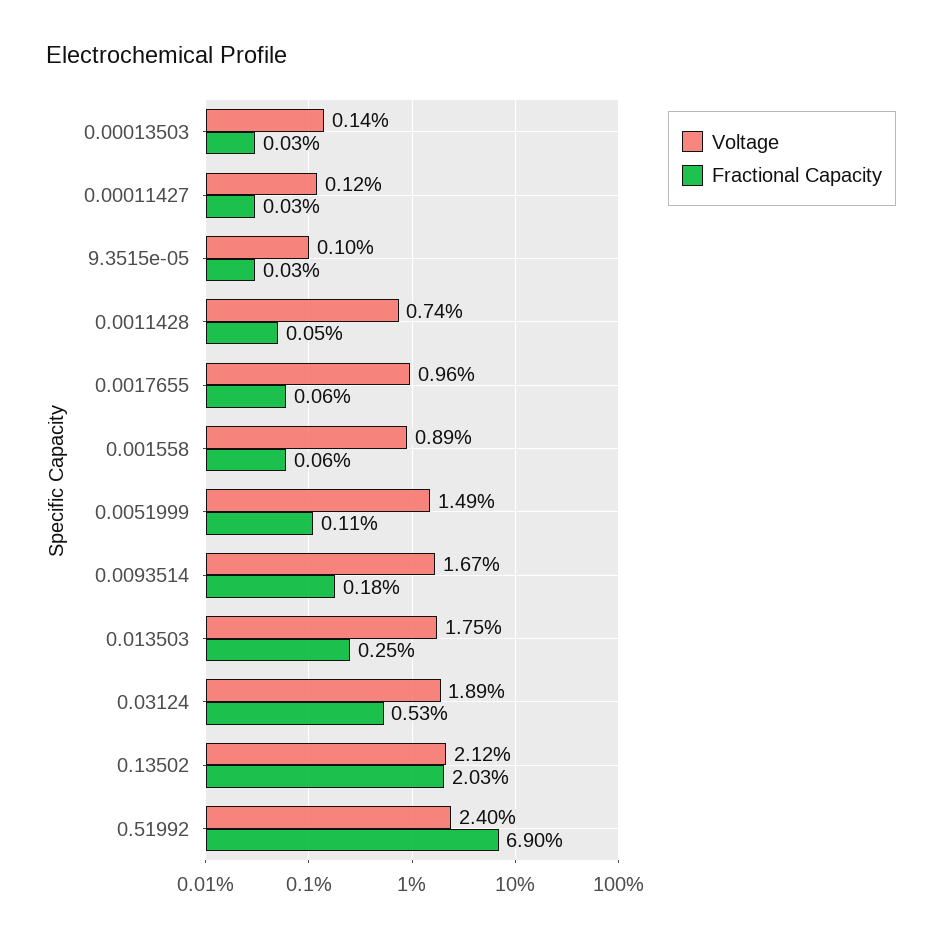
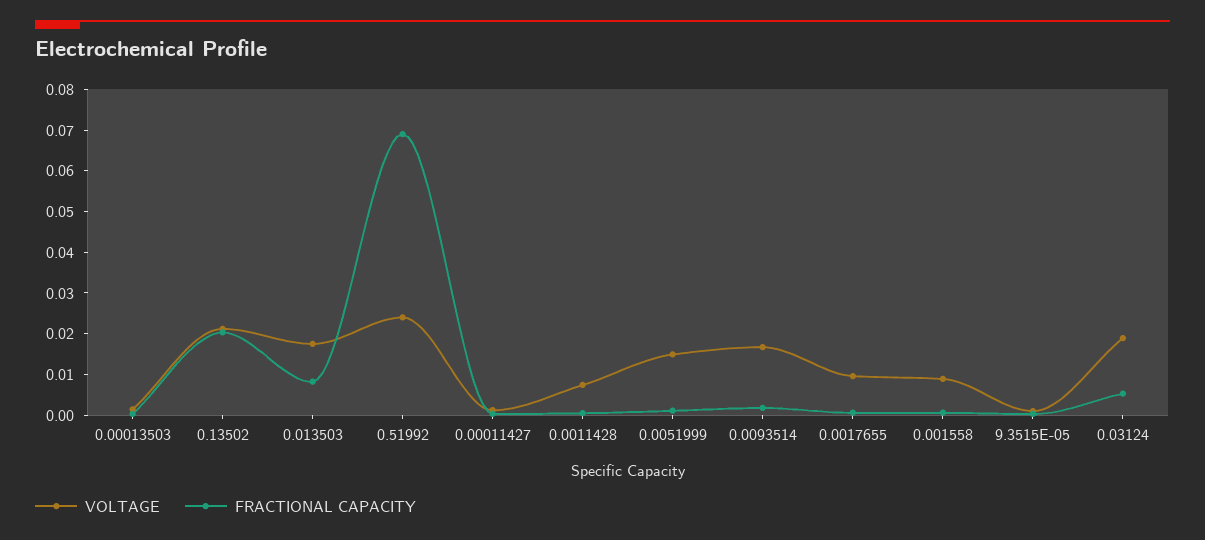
Fractional Capacity, 0.013503: 0.0025 -> 0.008

